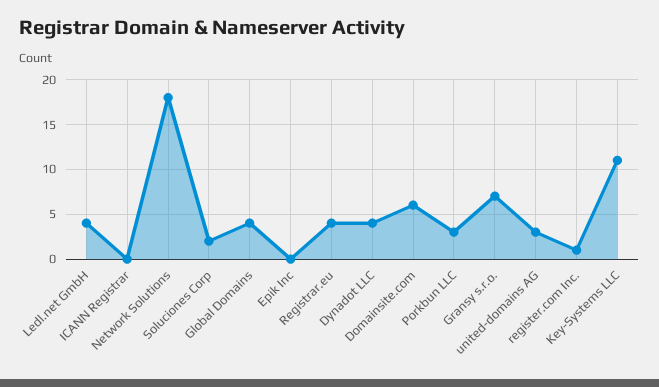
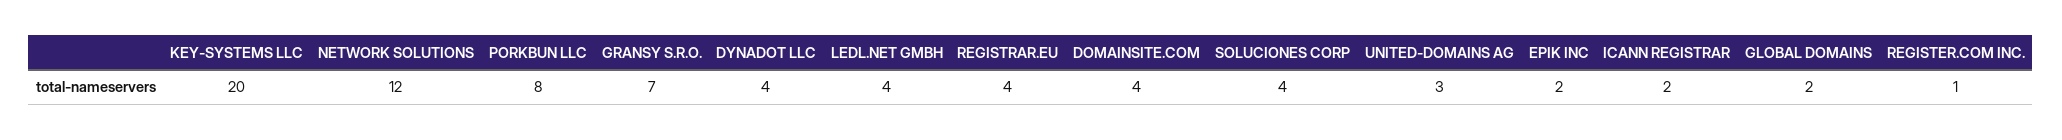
ICANN Registrar: 0 -> 2
Network Solutions: 18 -> 12
Soluciones Corp: 2 -> 4
Global Domains: 4 -> 2
Epik Inc: 0 -> 2
Domainsite.com: 6 -> 4
Porkbun LLC: 3 -> 8
Key-Systems LLC: 11 -> 20

